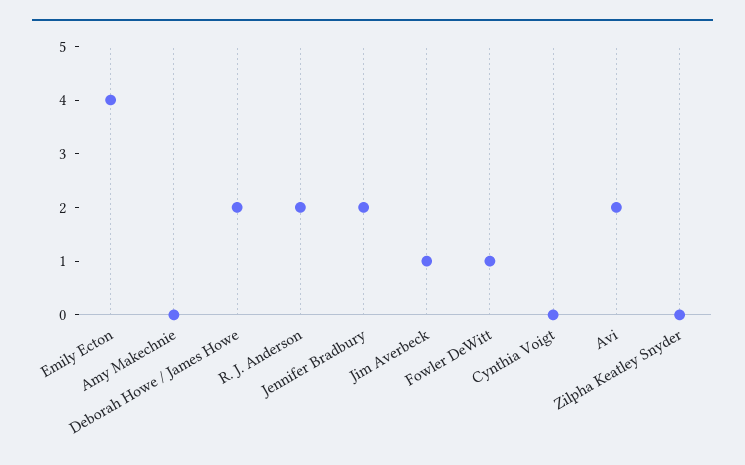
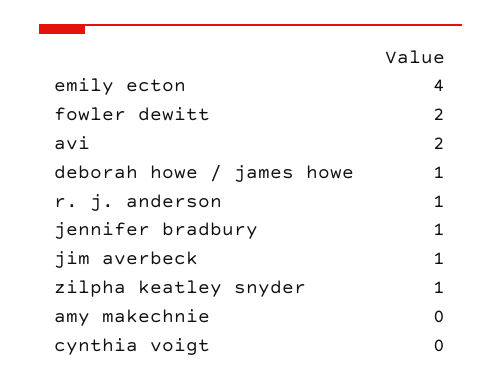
Deborah Howe / James Howe: 2 -> 1
R. J. Anderson: 2 -> 1
Jennifer Bradbury: 2 -> 1
Fowler DeWitt: 1 -> 2
Zilpha Keatley Snyder: 0 -> 1

